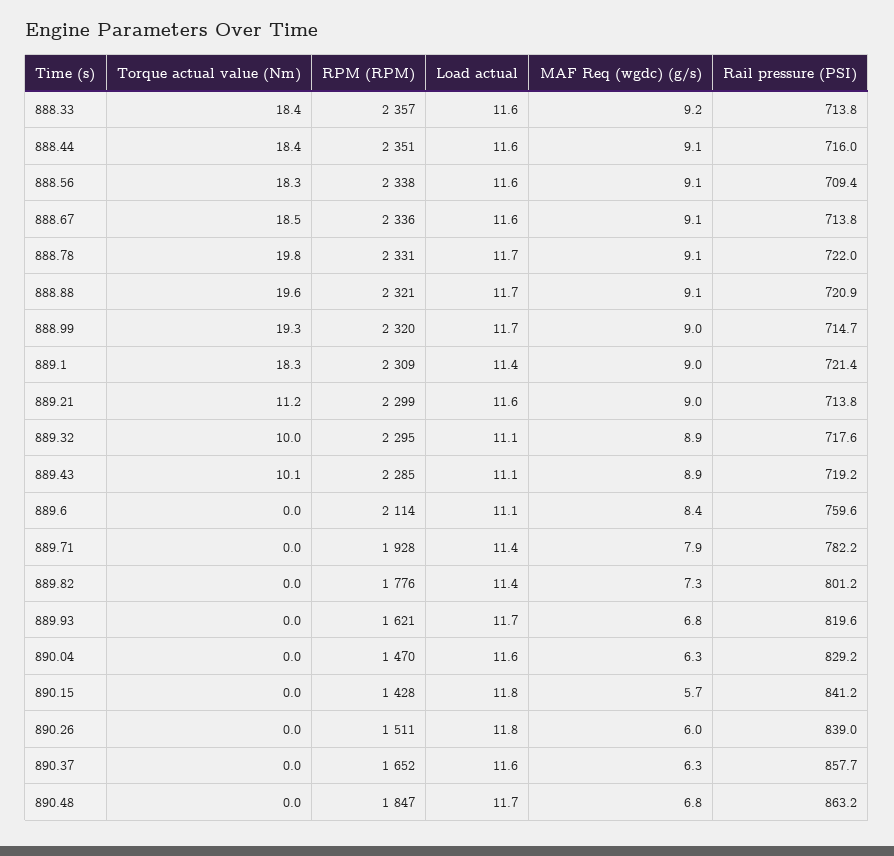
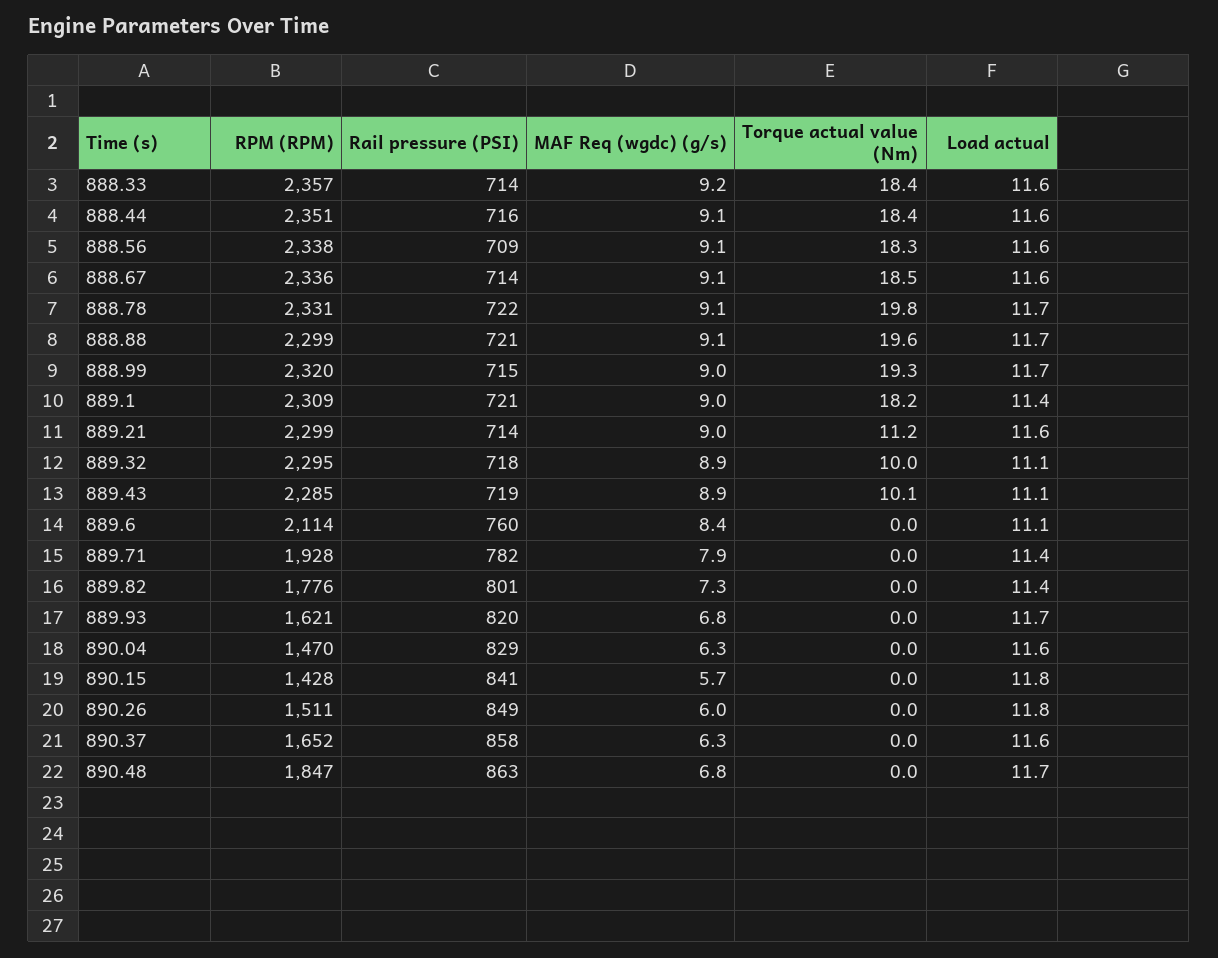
RPM (RPM), 888.88: 2321 -> 2299
Torque actual value (Nm), 889.1: 18.3 -> 18.2
Rail pressure (PSI), 890.26: 839 -> 849

